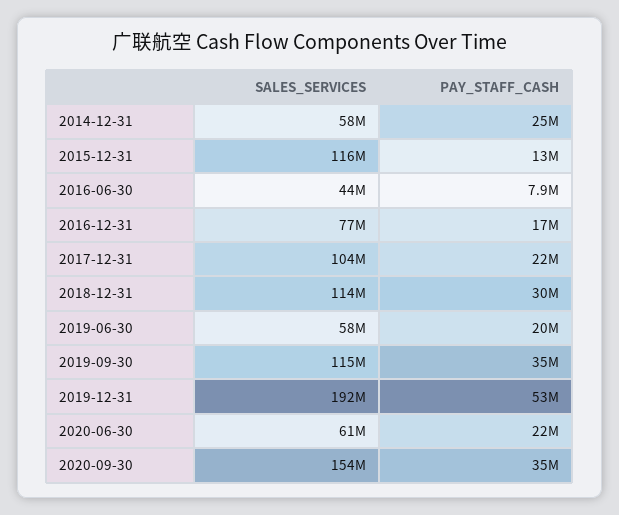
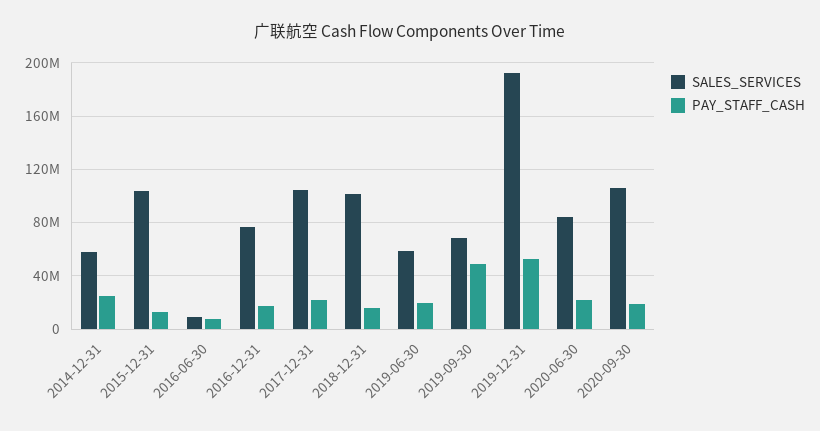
SALES_SERVICES, 2015-12-31: 116000000 -> 105000000
SALES_SERVICES, 2016-06-30: 44000000 -> 10000000
SALES_SERVICES, 2018-12-31: 114000000 -> 100000000
PAY_STAFF_CASH, 2018-12-31: 30000000 -> 15000000
SALES_SERVICES, 2019-09-30: 115000000 -> 70000000
PAY_STAFF_CASH, 2019-09-30: 35000000 -> 50000000
SALES_SERVICES, 2020-06-30: 61000000 -> 85000000
SALES_SERVICES, 2020-09-30: 154000000 -> 105000000
PAY_STAFF_CASH, 2020-09-30: 35000000 -> 20000000

